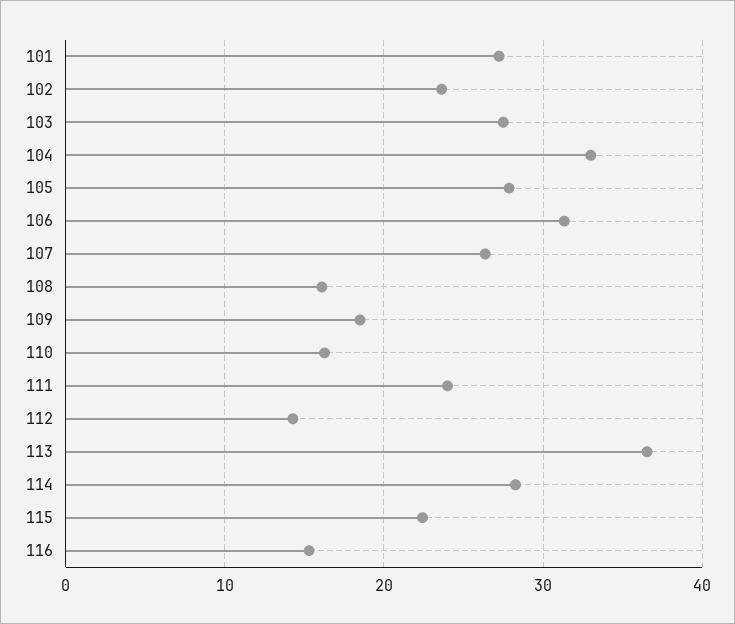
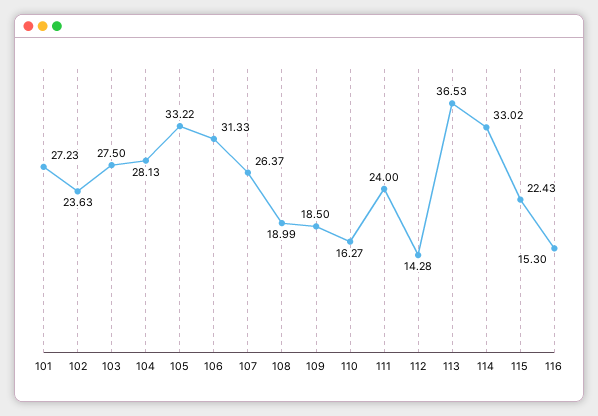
104: 33 -> 28.13
105: 28 -> 33.22
108: 16 -> 18.99
114: 28 -> 33.02

